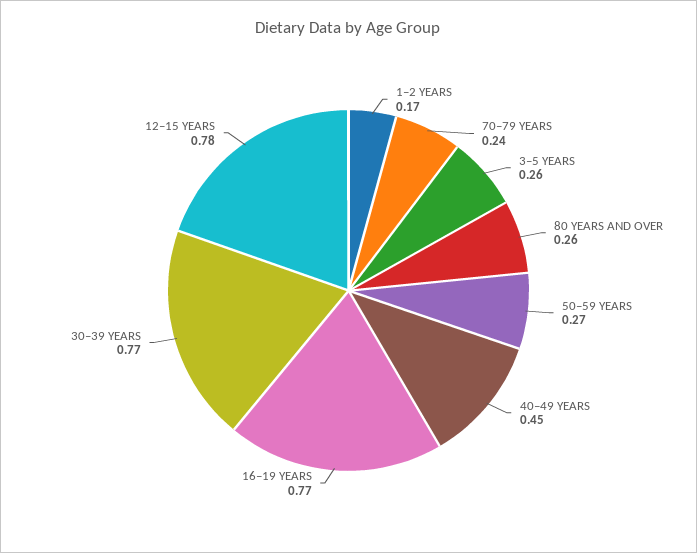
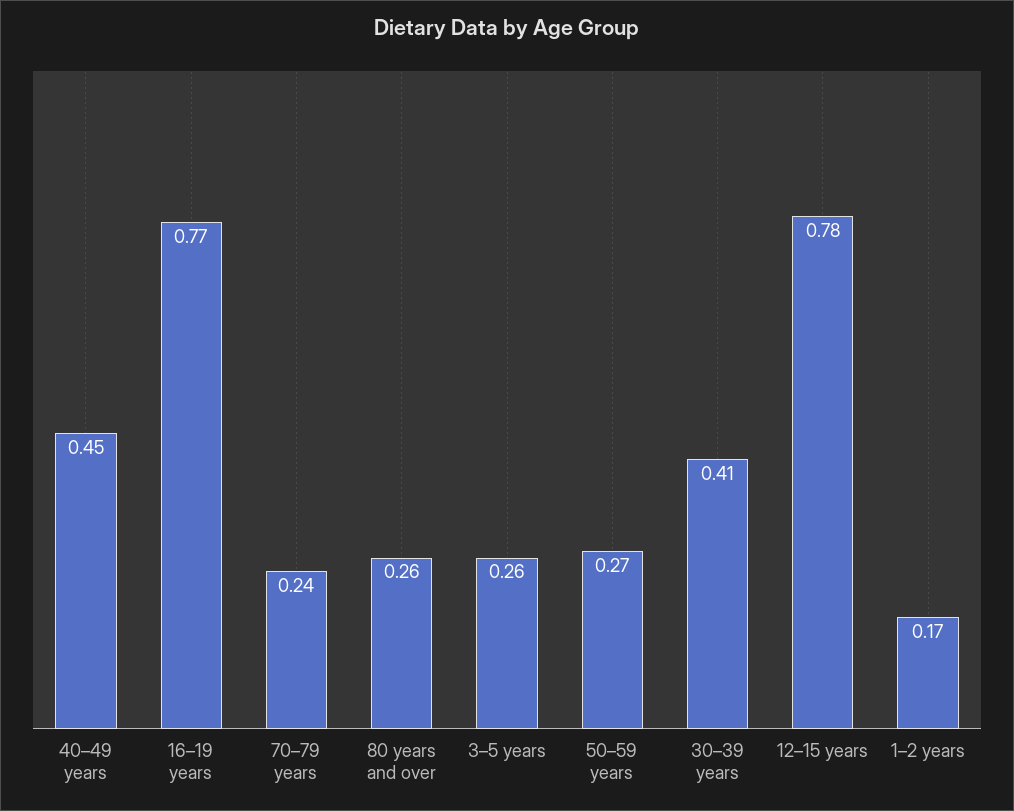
30–39 YEARS: 0.77 -> 0.41

